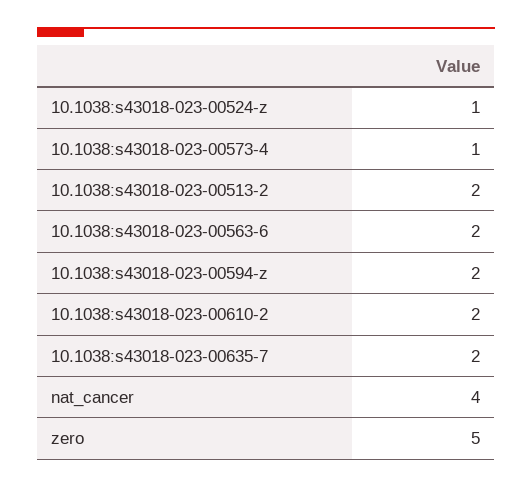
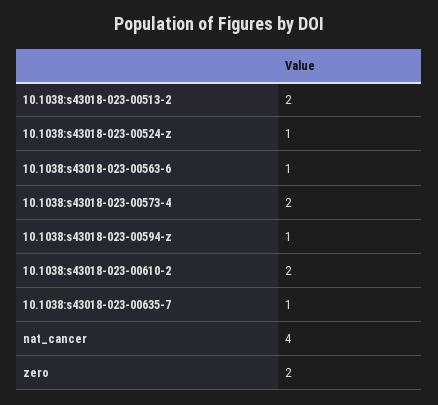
10.1038:s43018-023-00573-4: 1 -> 2
10.1038:s43018-023-00563-6: 2 -> 1
10.1038:s43018-023-00594-z: 2 -> 1
10.1038:s43018-023-00635-7: 2 -> 1
zero: 5 -> 2

